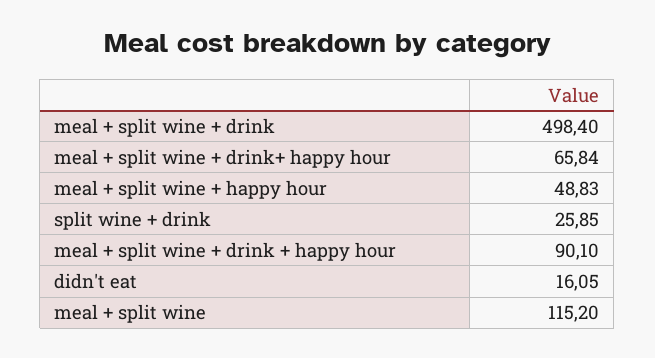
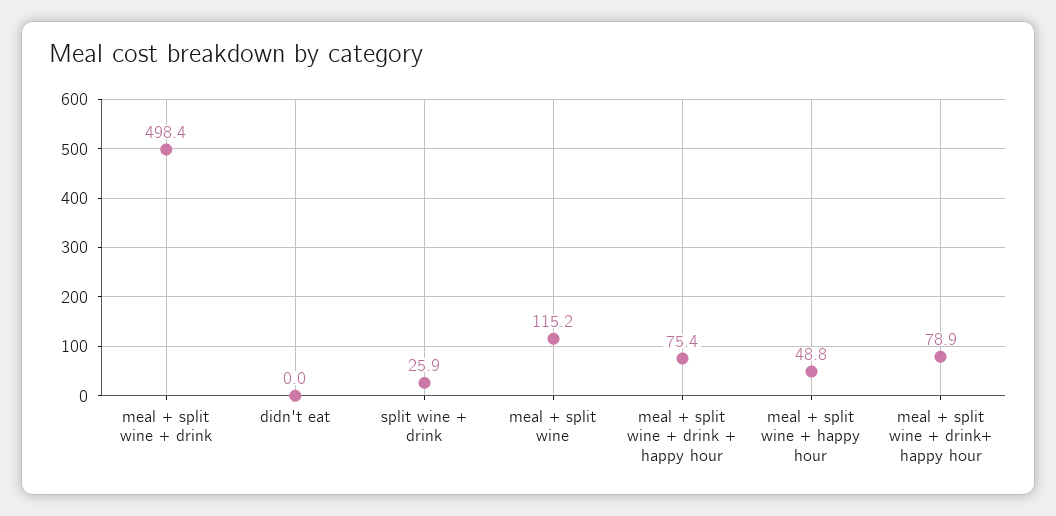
meal + split wine + drink+ happy hour: 65.84 -> 78.9
meal + split wine + drink + happy hour: 90.1 -> 75.4
didn't eat: 16.05 -> 0

